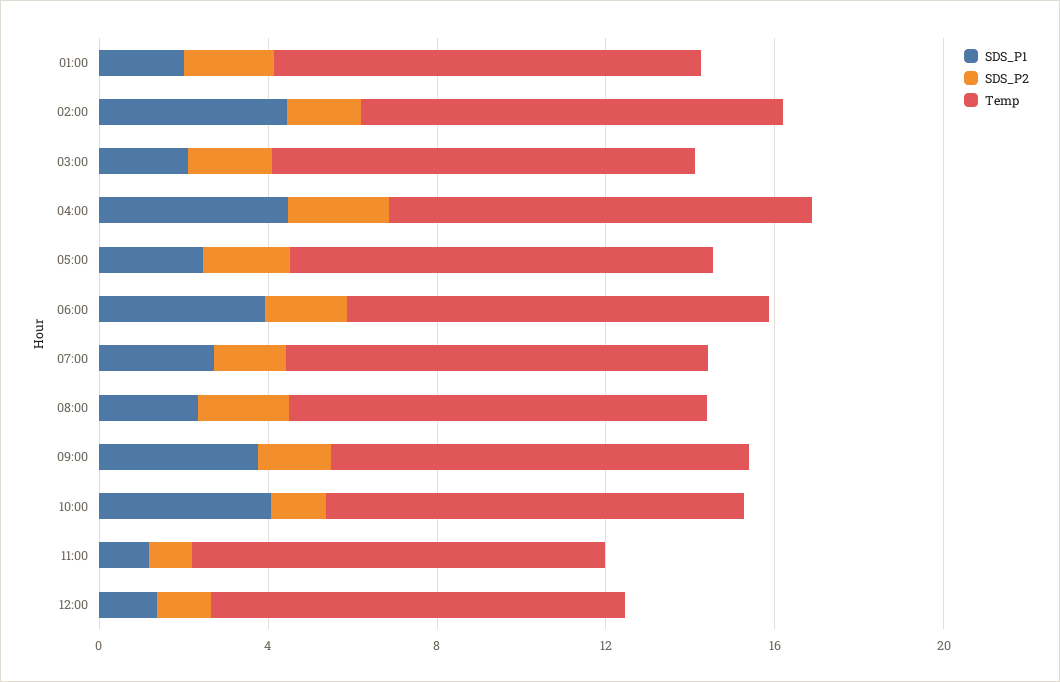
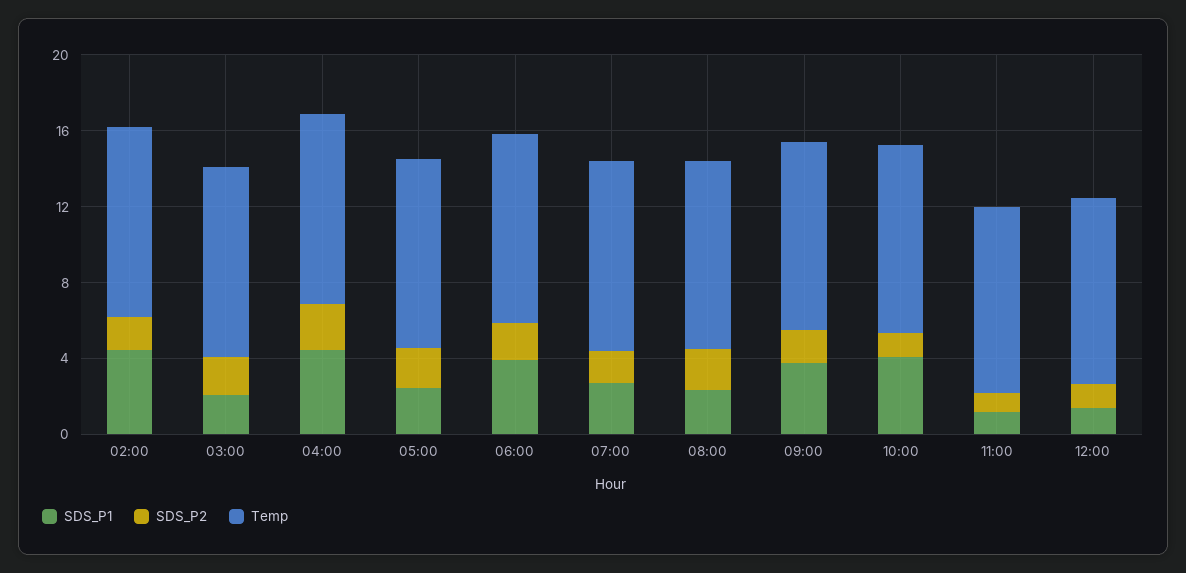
SDS_P1, 01:00: 2 -> none
SDS_P2, 01:00: 2 -> none
Temp, 01:00: 10 -> none

